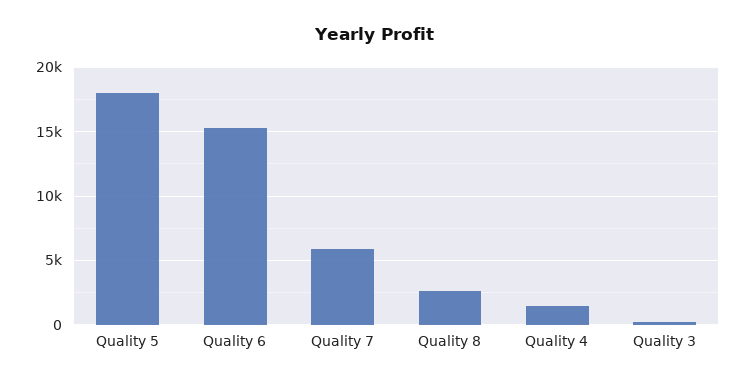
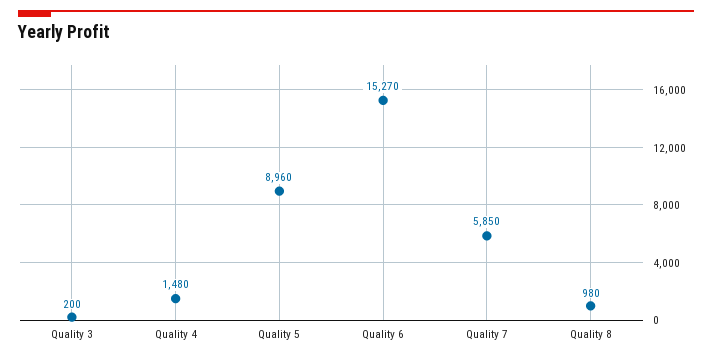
Quality 5: 18000 -> 8960
Quality 8: 2500 -> 980

